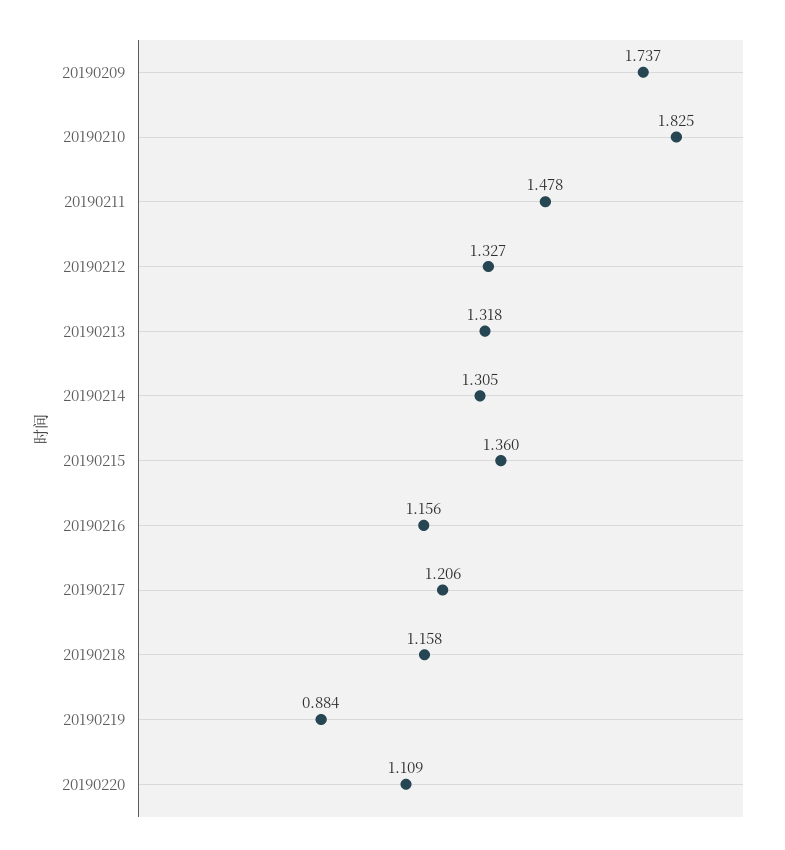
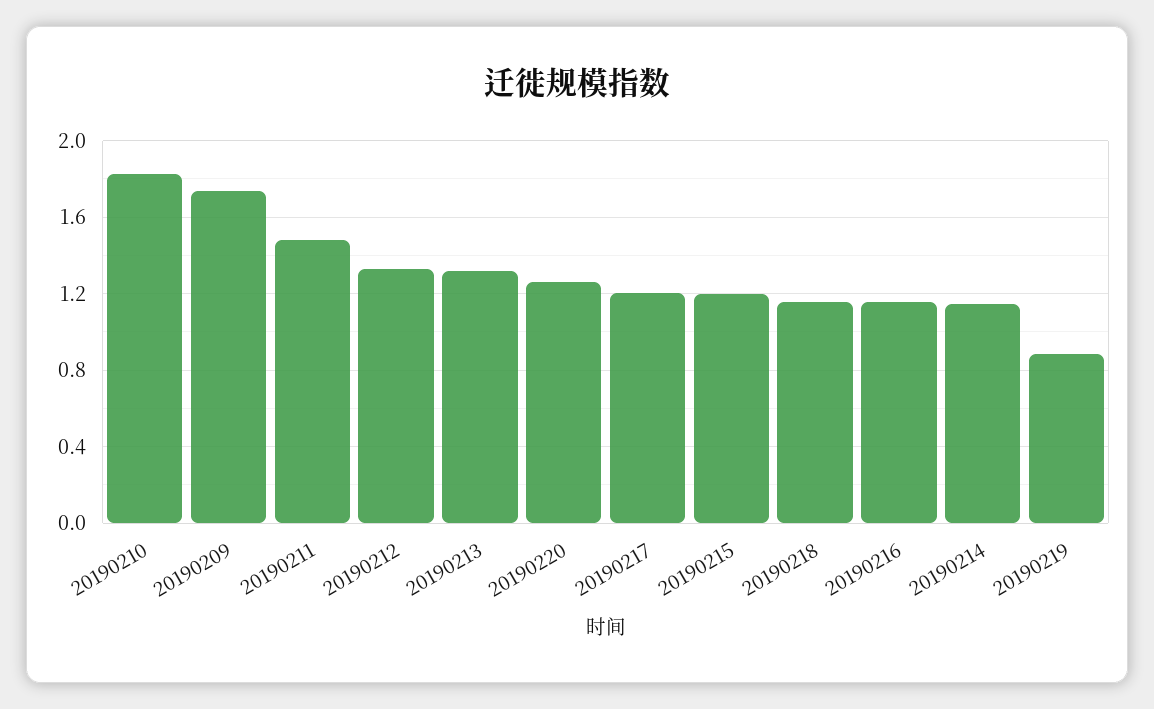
20190214: 1.305 -> 1.15
20190215: 1.36 -> 1.2
20190220: 1.109 -> 1.25

